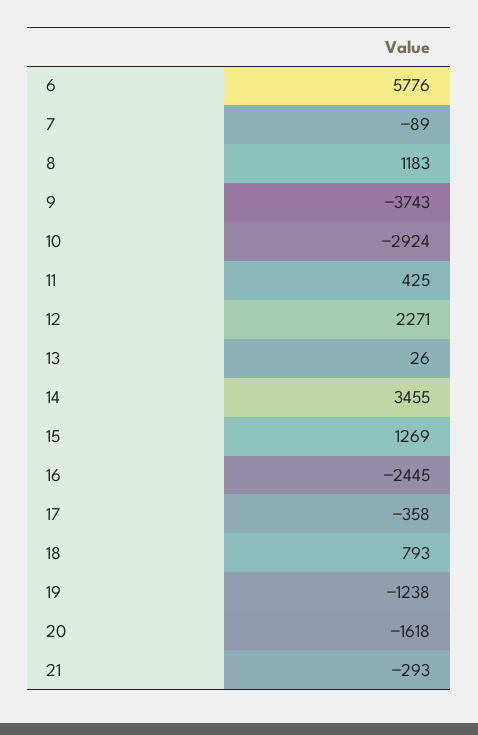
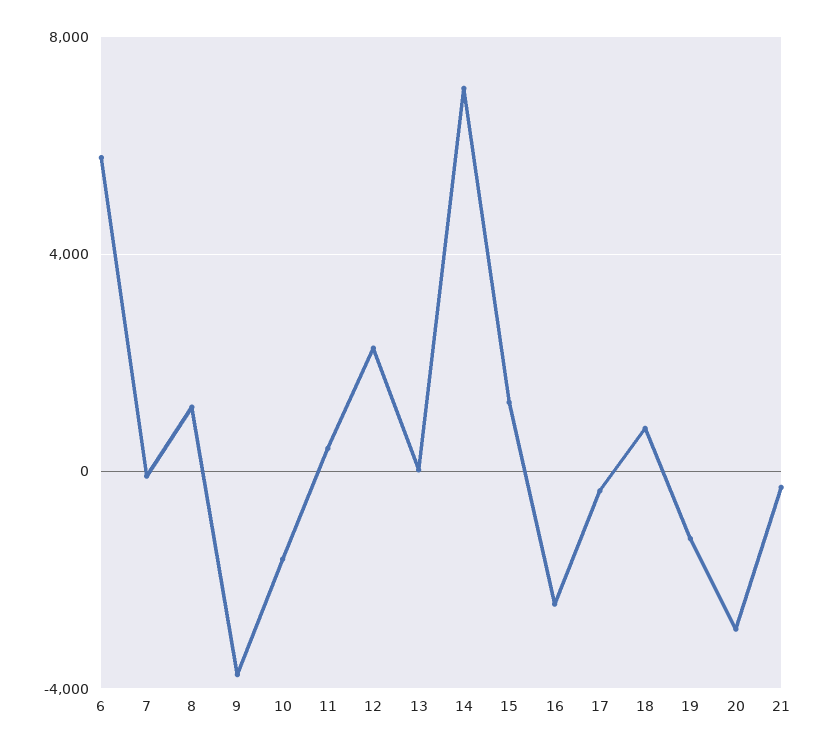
10: -2924 -> -1500
14: 3455 -> 7000
20: -1618 -> -3000

